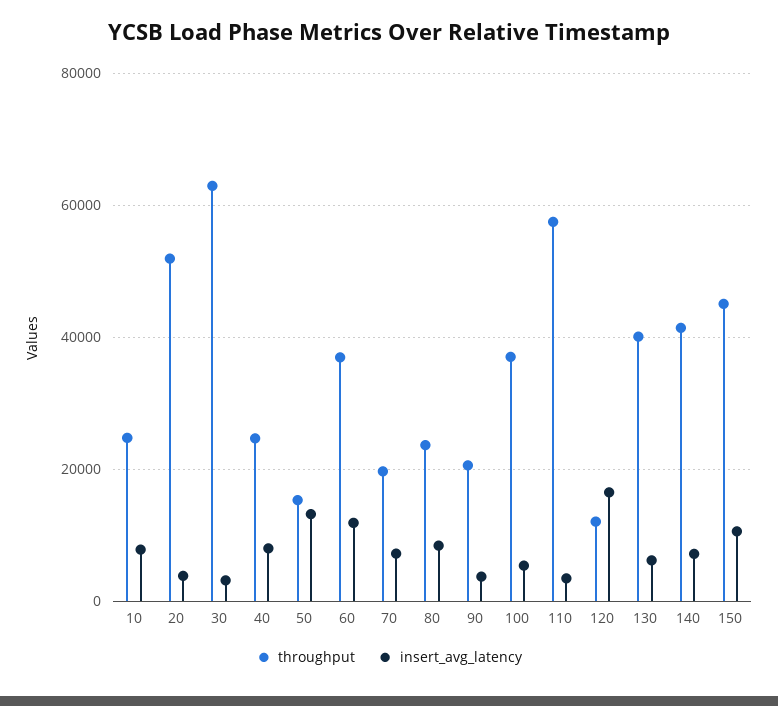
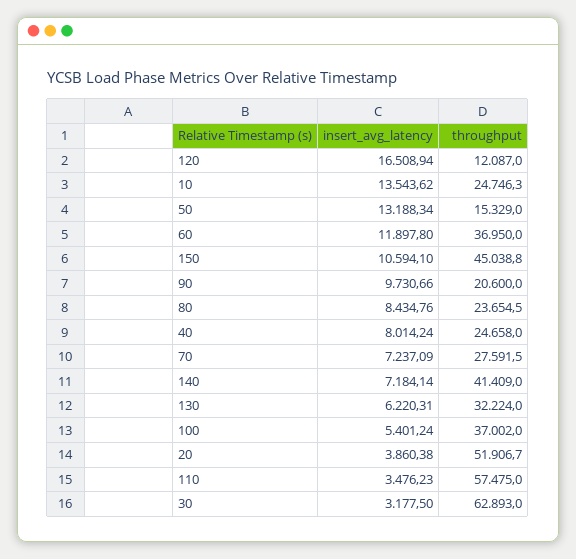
insert_avg_latency, 10: 8000 -> 13543.62
throughput, 70: 20000 -> 27591.5
insert_avg_latency, 90: 4000 -> 9730.66
throughput, 130: 40000 -> 32224

